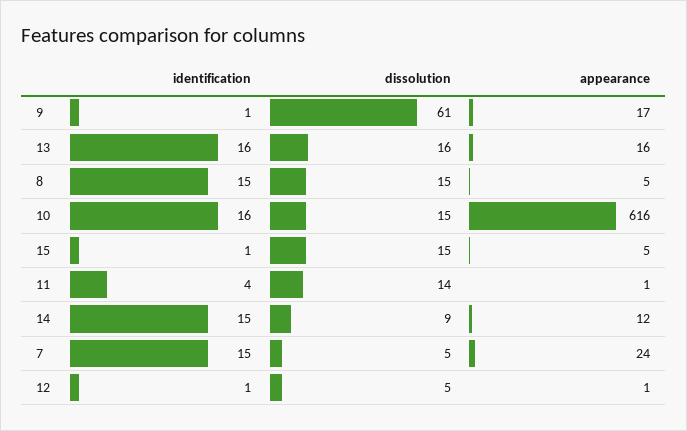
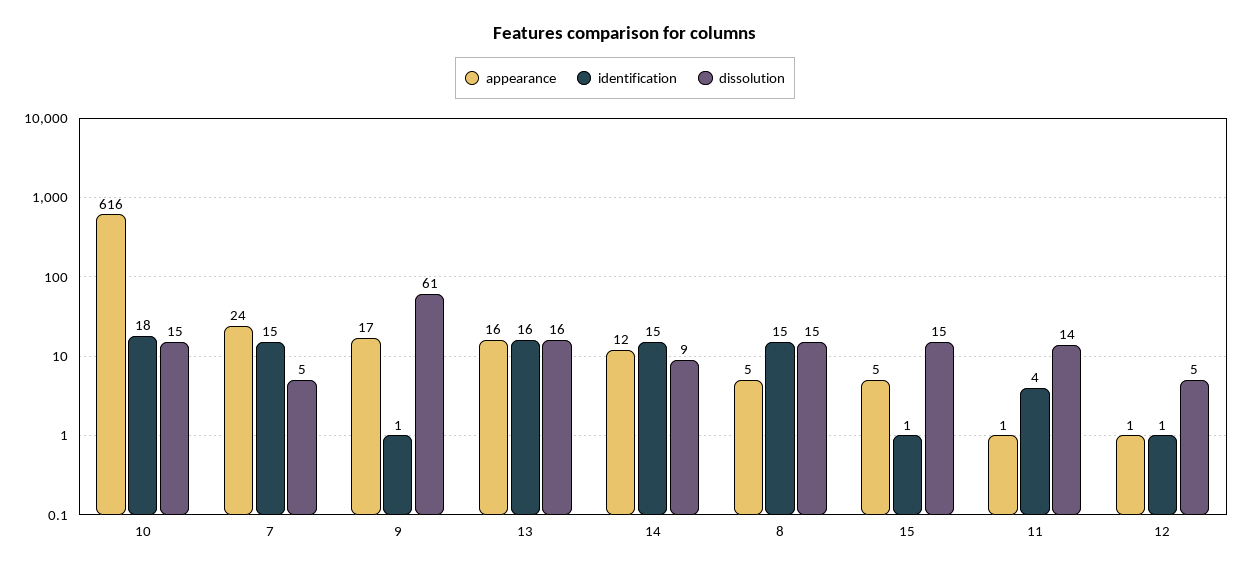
identification, 10: 16 -> 18

